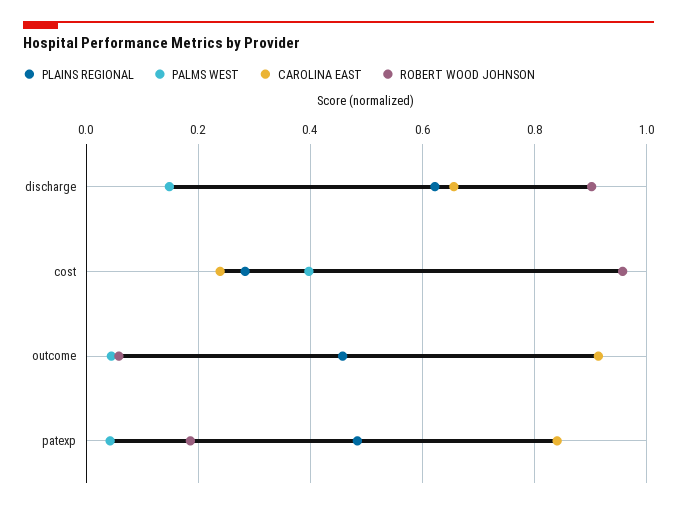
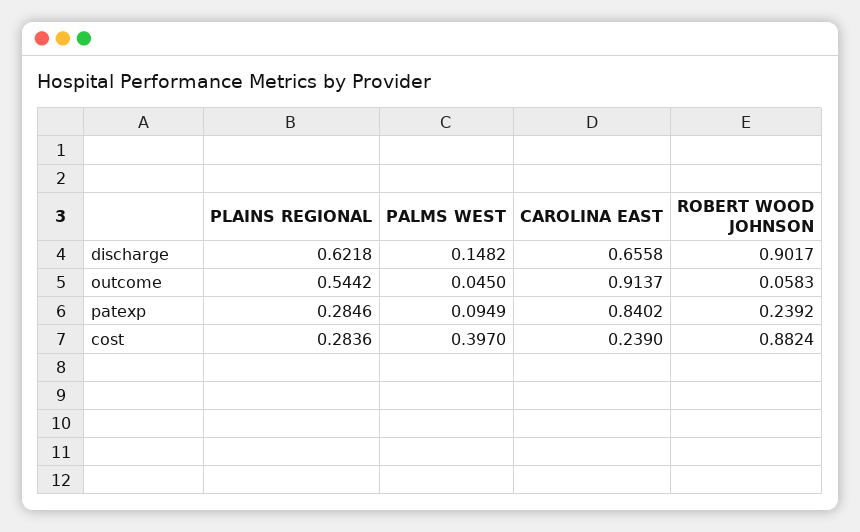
ROBERT WOOD JOHNSON, cost: 0.96 -> 0.8824
PLAINS REGIONAL, outcome: 0.46 -> 0.5442
PLAINS REGIONAL, patexp: 0.48 -> 0.2846
PALMS WEST, patexp: 0.04 -> 0.0949
ROBERT WOOD JOHNSON, patexp: 0.18 -> 0.2392

